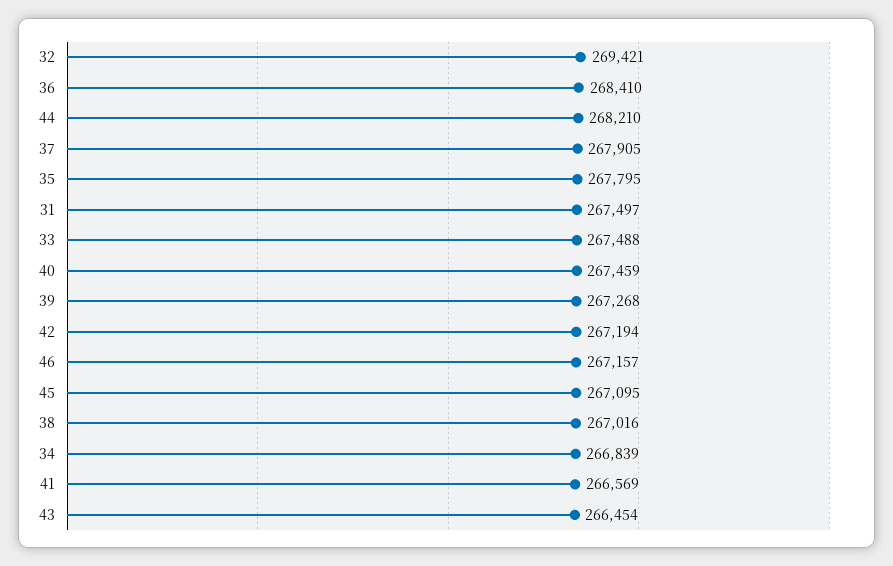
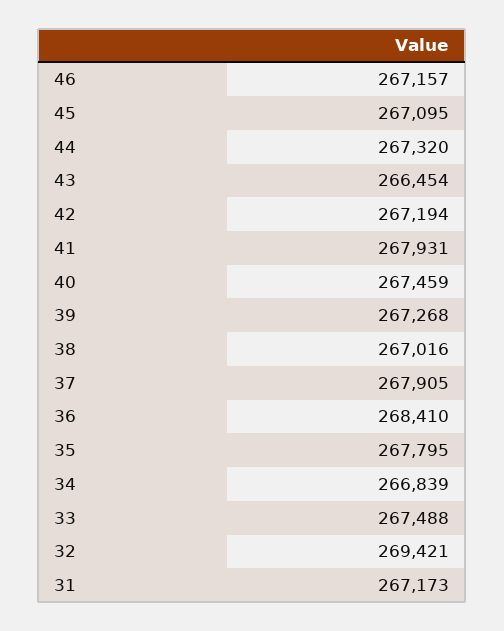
44: 268210 -> 267320
31: 267497 -> 267173
41: 266569 -> 267931

